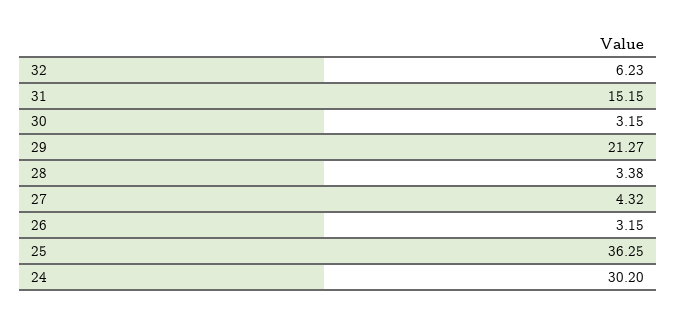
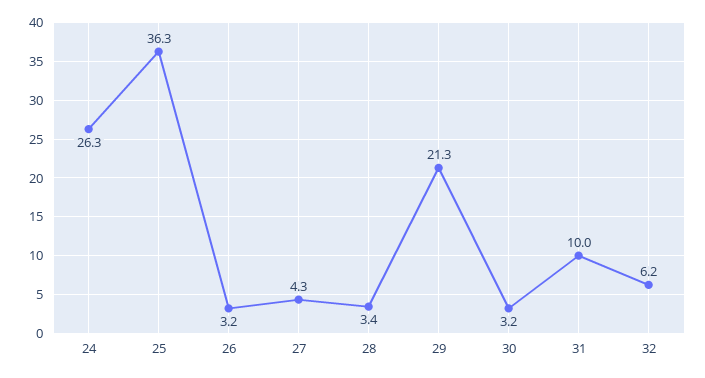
31: 15.15 -> 10
24: 30.2 -> 26.3

